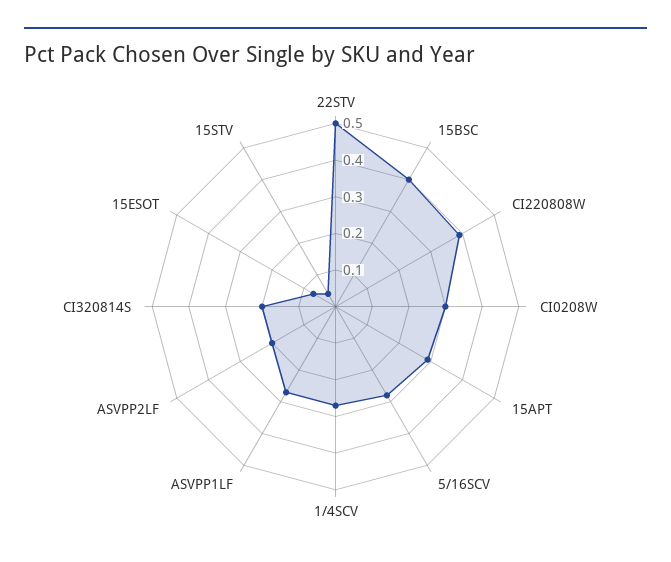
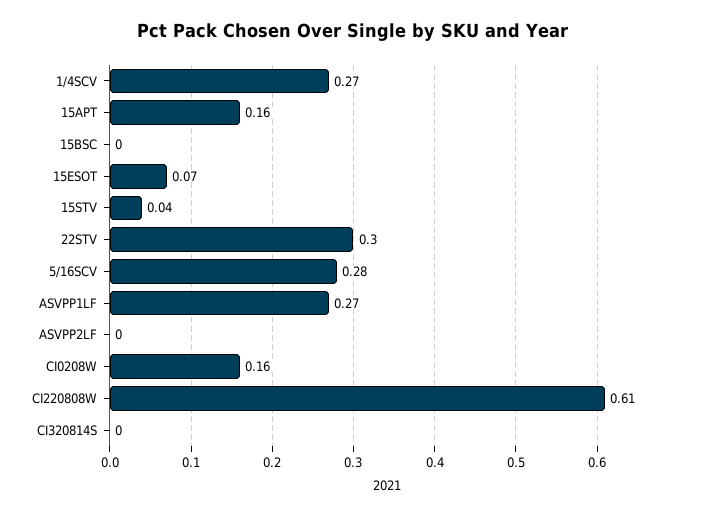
22STV: 0.5 -> 0.3
15BSC: 0.4 -> 0
CI220808W: 0.4 -> 0.61
CI0208W: 0.3 -> 0.16
15APT: 0.3 -> 0.16
ASVPP2LF: 0.2 -> 0
CI320814S: 0.2 -> 0

